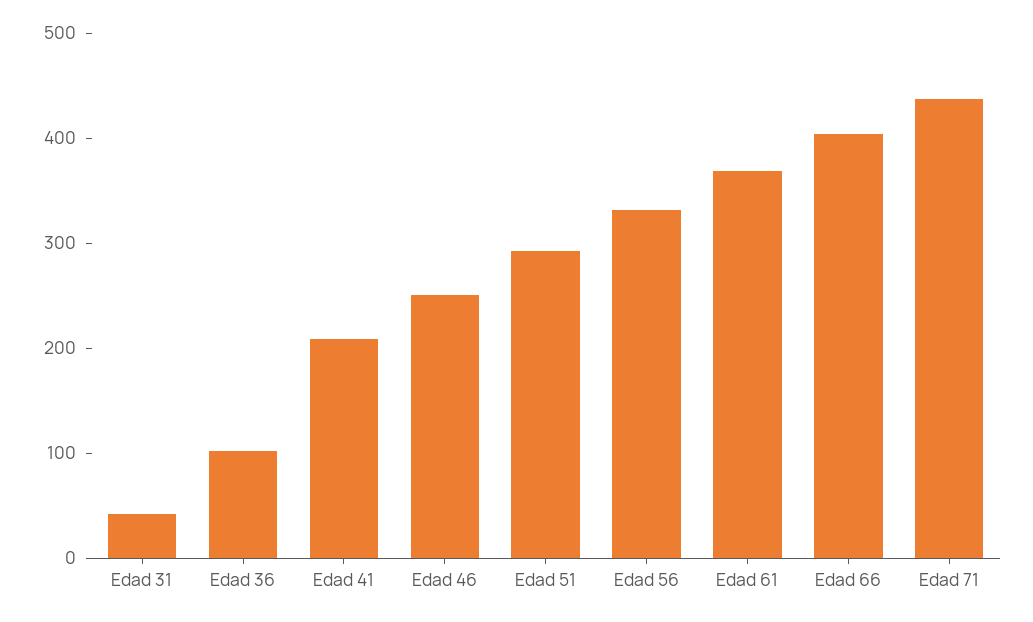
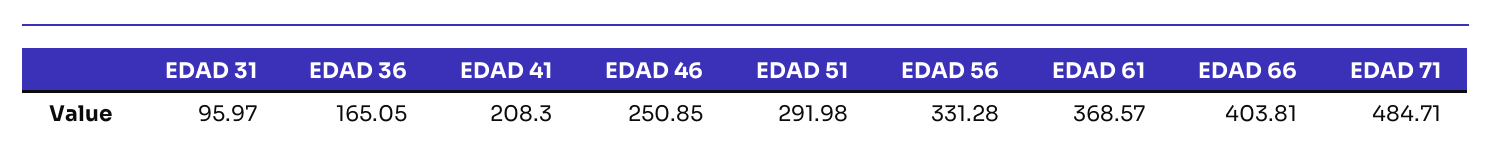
Edad 31: 40 -> 95.97
Edad 36: 100 -> 165.05
Edad 71: 440 -> 484.71

